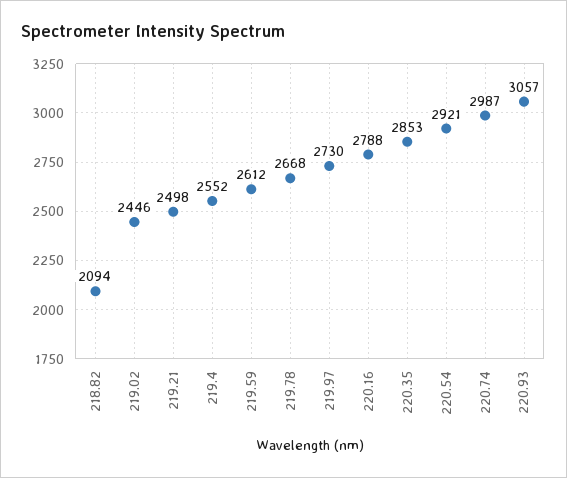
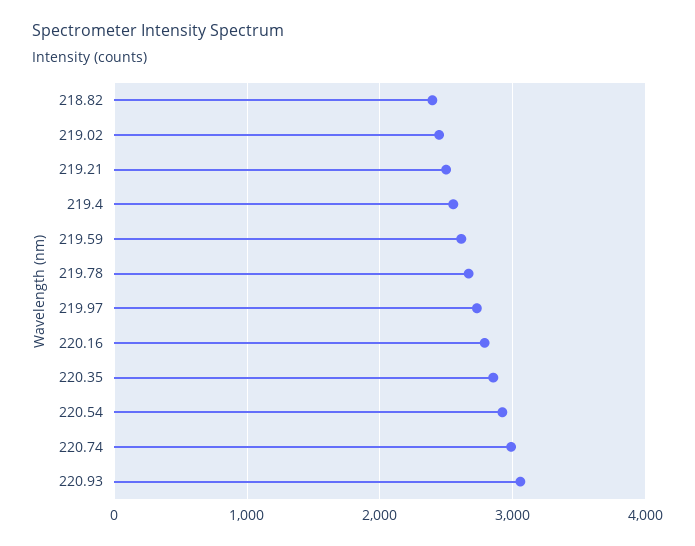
218.82: 2094 -> 2400

